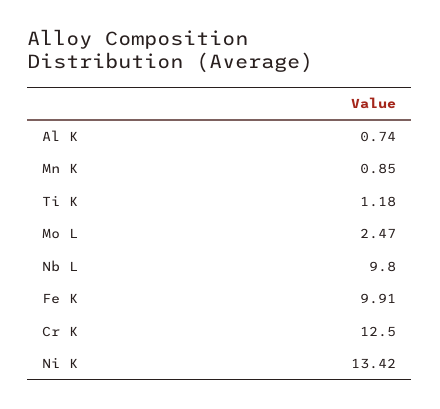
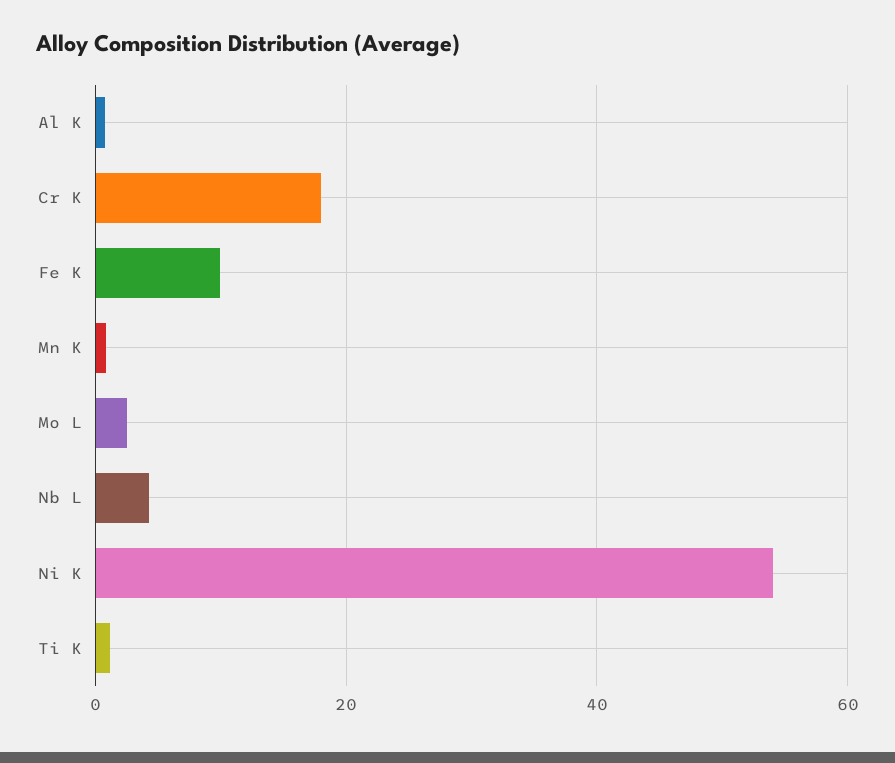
Nb L: 9.8 -> 4
Cr K: 12.5 -> 18
Ni K: 13.42 -> 54

